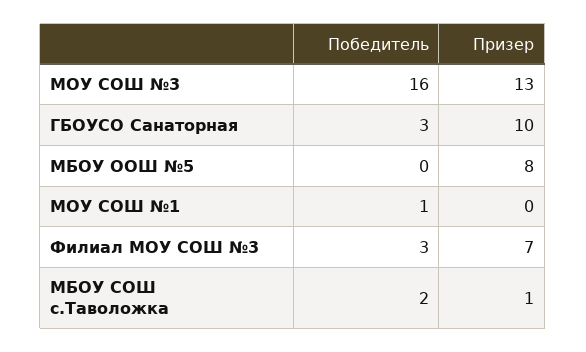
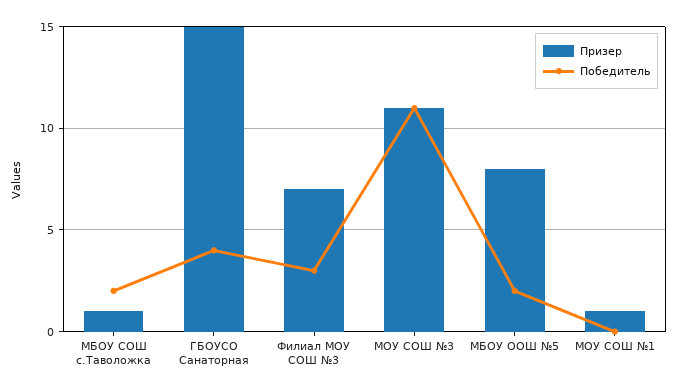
Победитель, МОУ СОШ №3: 16 -> 11
Призер, МОУ СОШ №3: 13 -> 11
Победитель, ГБОУСО Санаторная: 3 -> 4
Призер, ГБОУСО Санаторная: 10 -> 15
Победитель, МБОУ ООШ №5: 0 -> 2
Победитель, МОУ СОШ №1: 1 -> 0
Призер, МОУ СОШ №1: 0 -> 1

